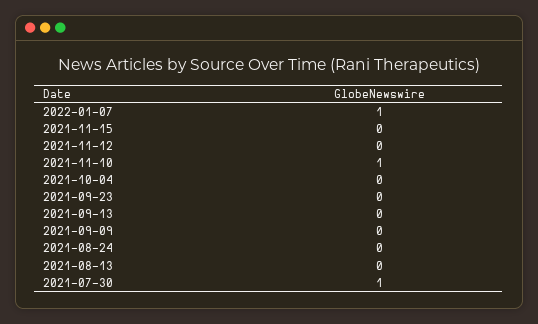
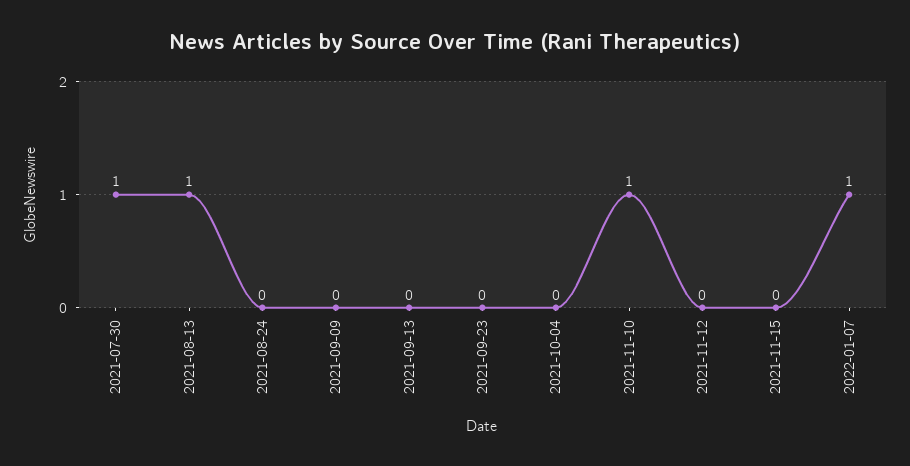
2021-08-13: 0 -> 1

